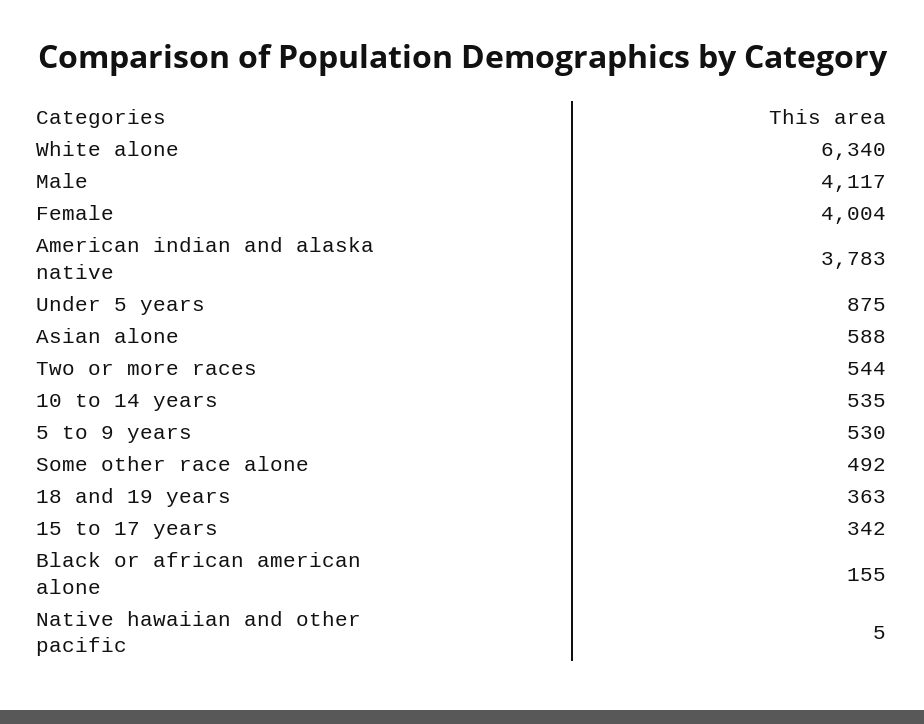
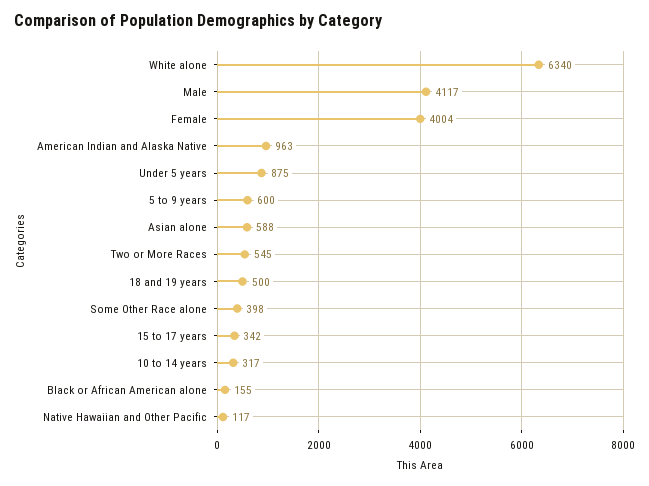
American indian and alaska native: 3783 -> 963
Two or more races: 544 -> 545
10 to 14 years: 535 -> 317
5 to 9 years: 530 -> 600
Some other race alone: 492 -> 398
18 and 19 years: 363 -> 500
Native hawaiian and other pacific: 5 -> 117

